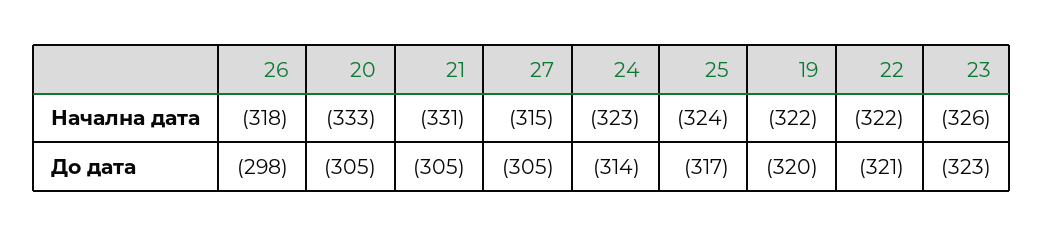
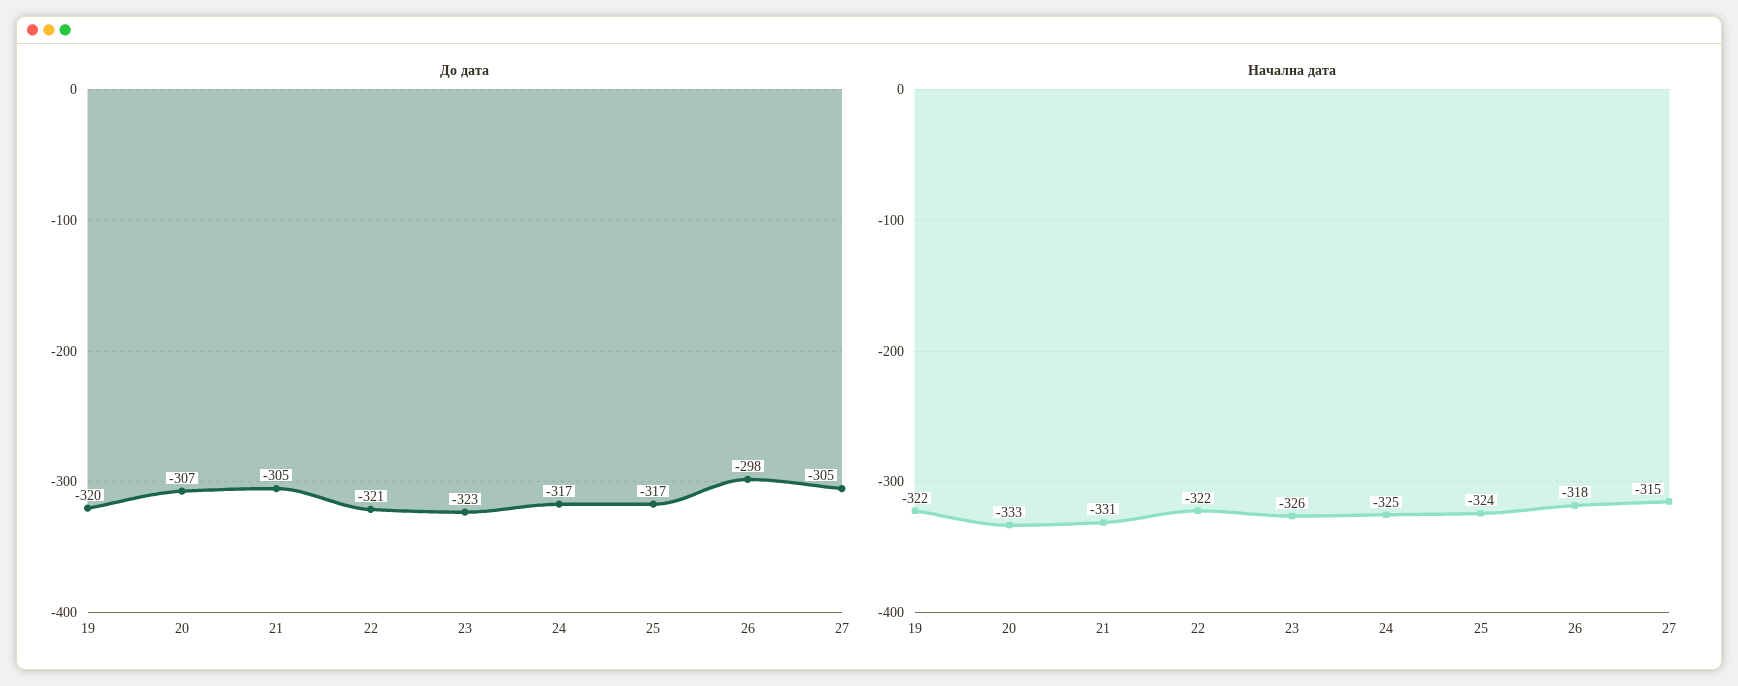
Начална дата, 24: -323 -> -325
До дата, 20: -305 -> -307
До дата, 24: -314 -> -317

